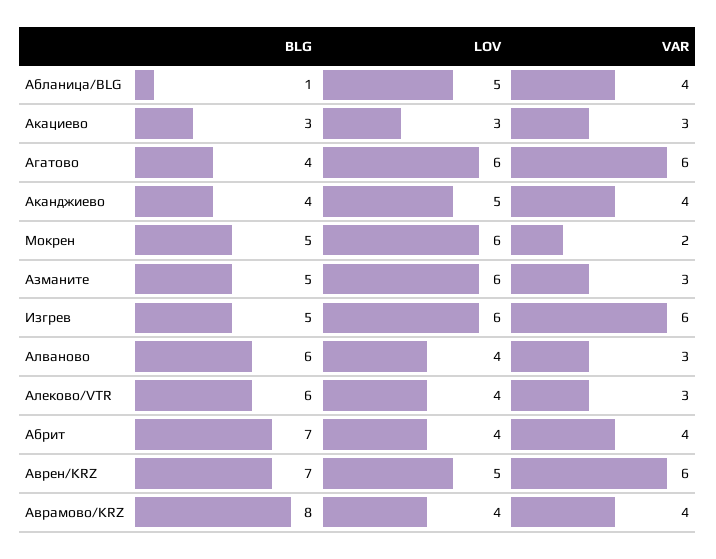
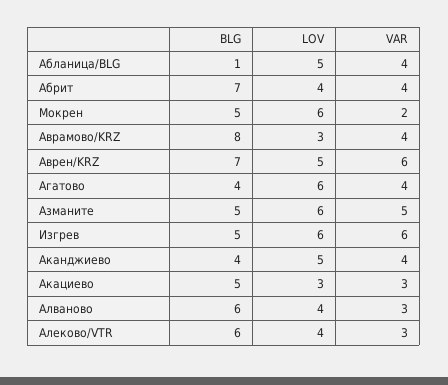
BLG, Акациево: 3 -> 5
VAR, Агатово: 6 -> 4
VAR, Азманите: 3 -> 5
LOV, Аврамово/KRZ: 4 -> 3

